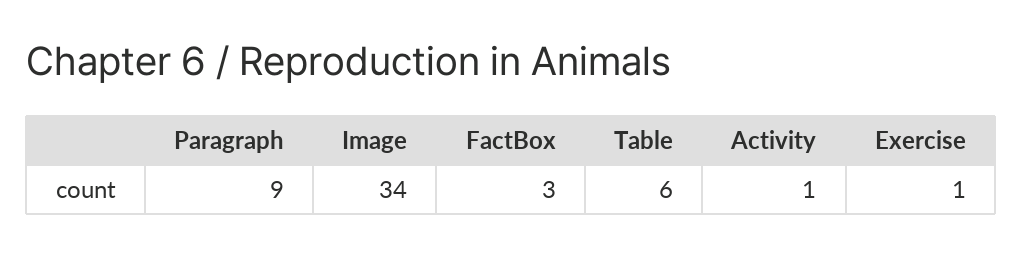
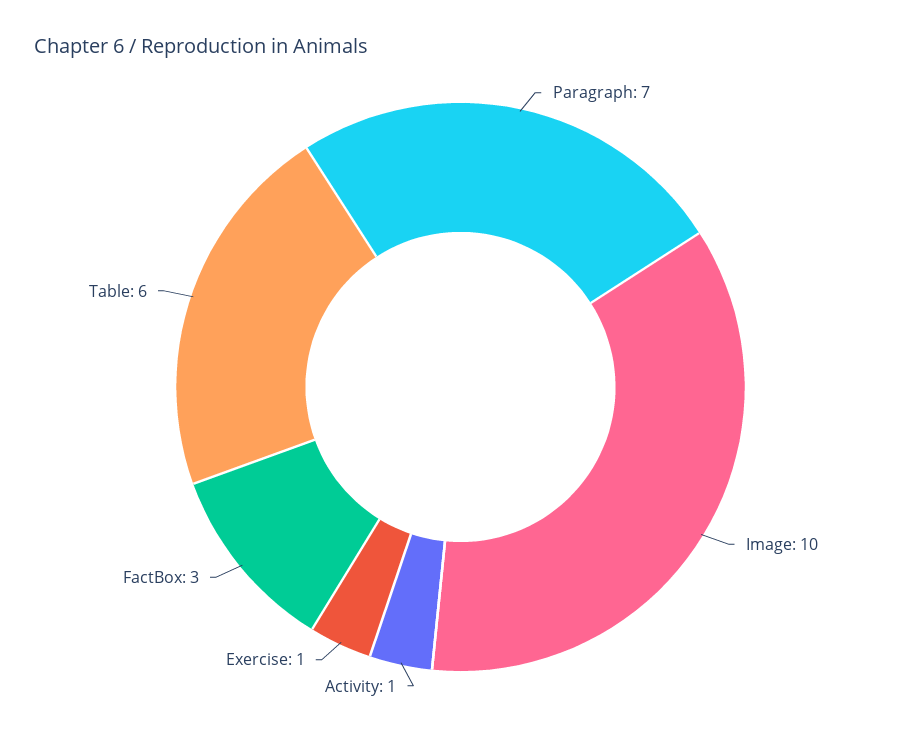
Paragraph: 9 -> 7
Image: 34 -> 10

